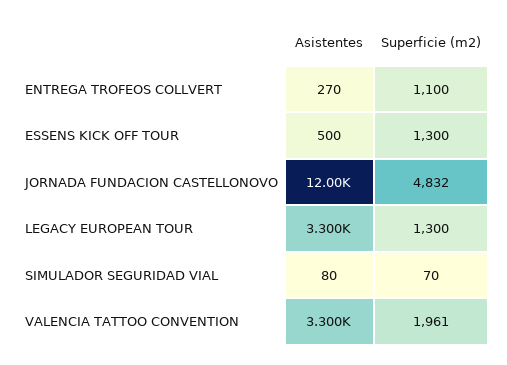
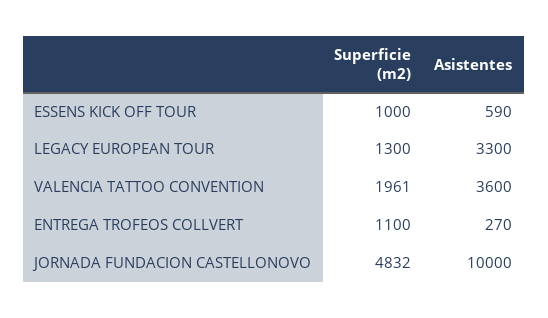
Asistentes, ESSENS KICK OFF TOUR: 500 -> 590
Superficie (m2), ESSENS KICK OFF TOUR: 1300 -> 1000
Asistentes, JORNADA FUNDACION CASTELLONOVO: 12000 -> 10000
Asistentes, SIMULADOR SEGURIDAD VIAL: 80 -> none
Superficie (m2), SIMULADOR SEGURIDAD VIAL: 70 -> none
Asistentes, VALENCIA TATTOO CONVENTION: 3300 -> 3600

